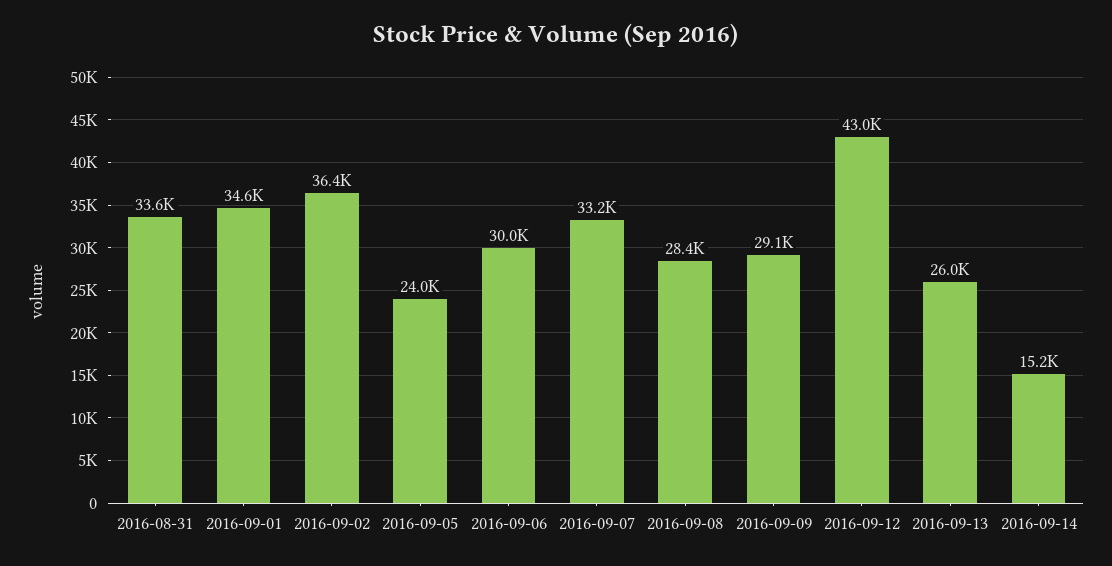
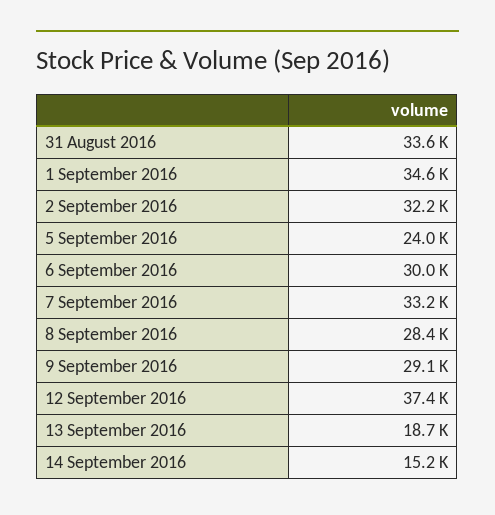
2016-09-02: 36400 -> 32200
2016-09-12: 43000 -> 37400
2016-09-13: 26000 -> 18700

